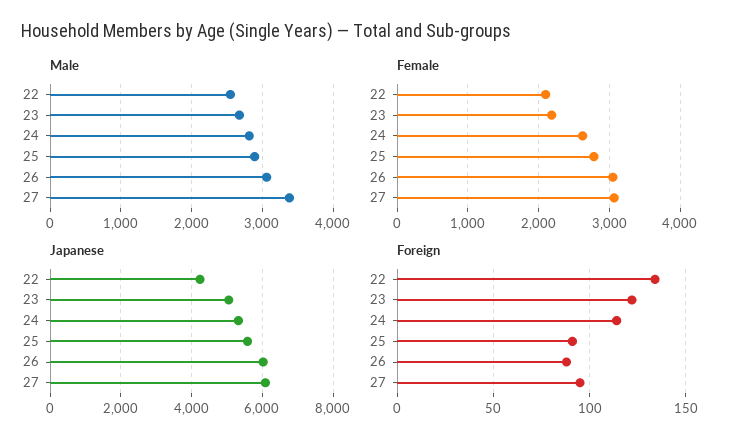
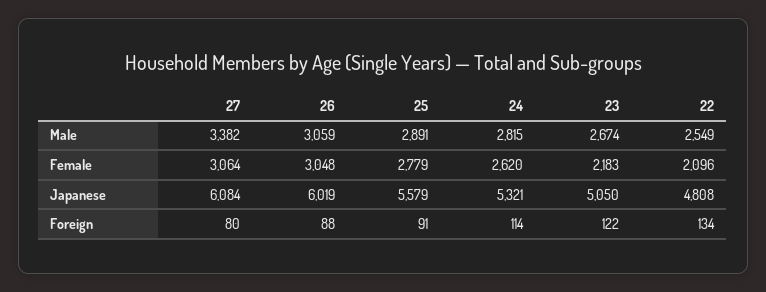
Japanese, 22: 4200 -> 4808
Foreign, 27: 95 -> 80

